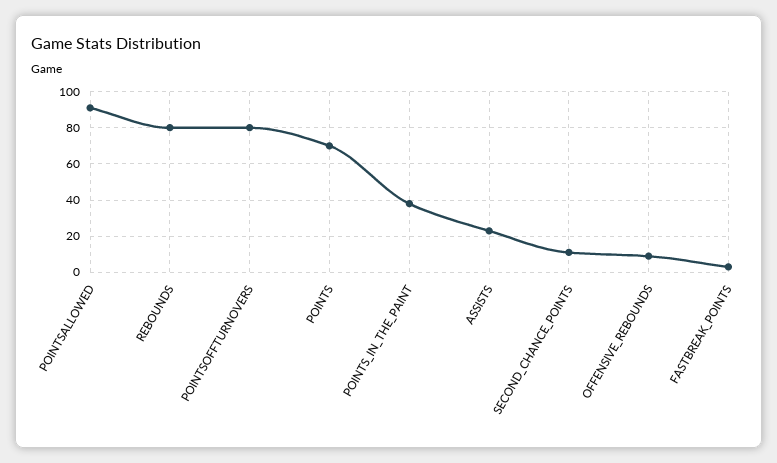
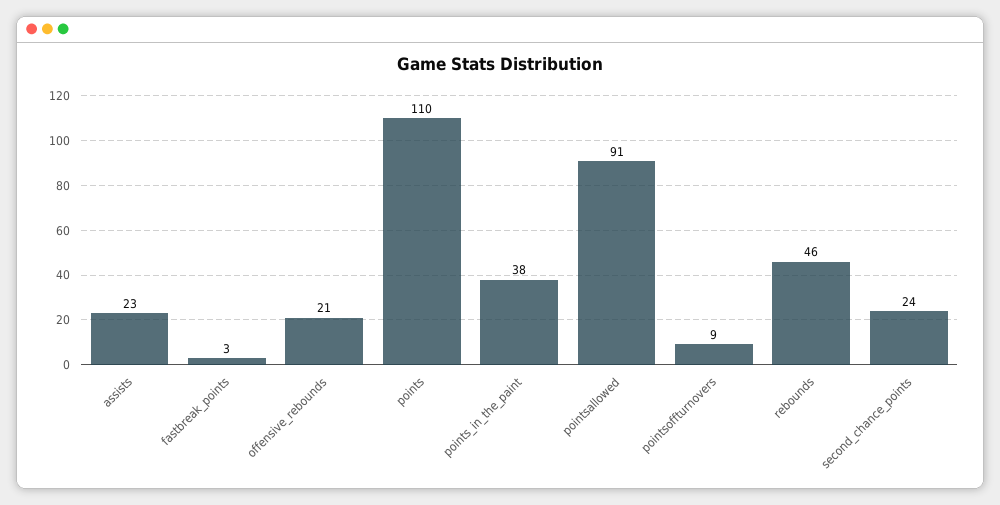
REBOUNDS: 80 -> 46
POINTSOFFTURNOVERS: 80 -> 9
POINTS: 70 -> 110
SECOND_CHANCE_POINTS: 10 -> 24
OFFENSIVE_REBOUNDS: 10 -> 21

